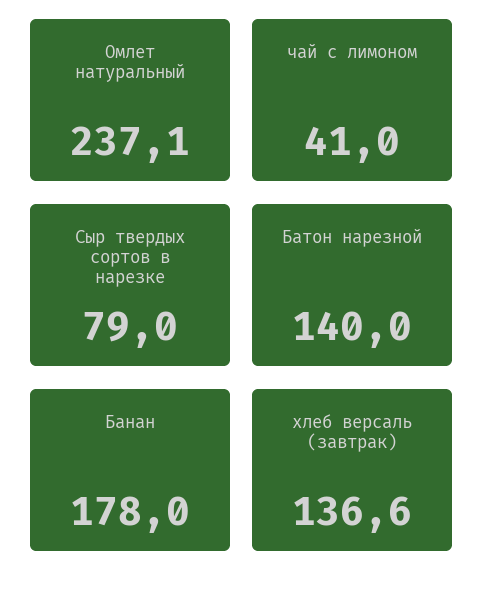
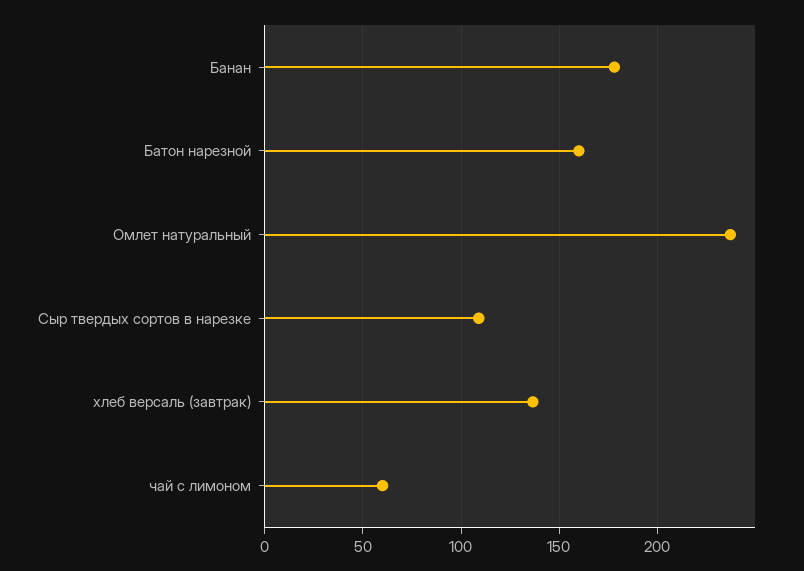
чай с лимоном: 41 -> 60
Сыр твердых сортов в нарезке: 79 -> 110
Батон нарезной: 140 -> 160

